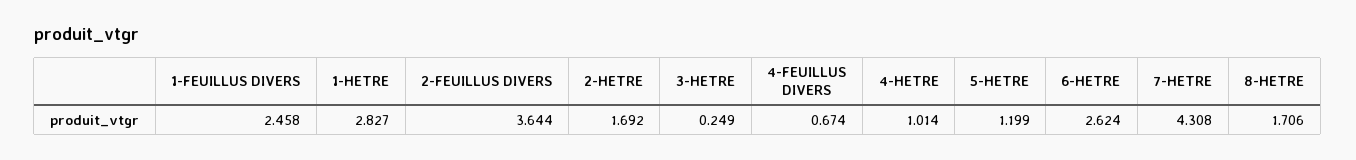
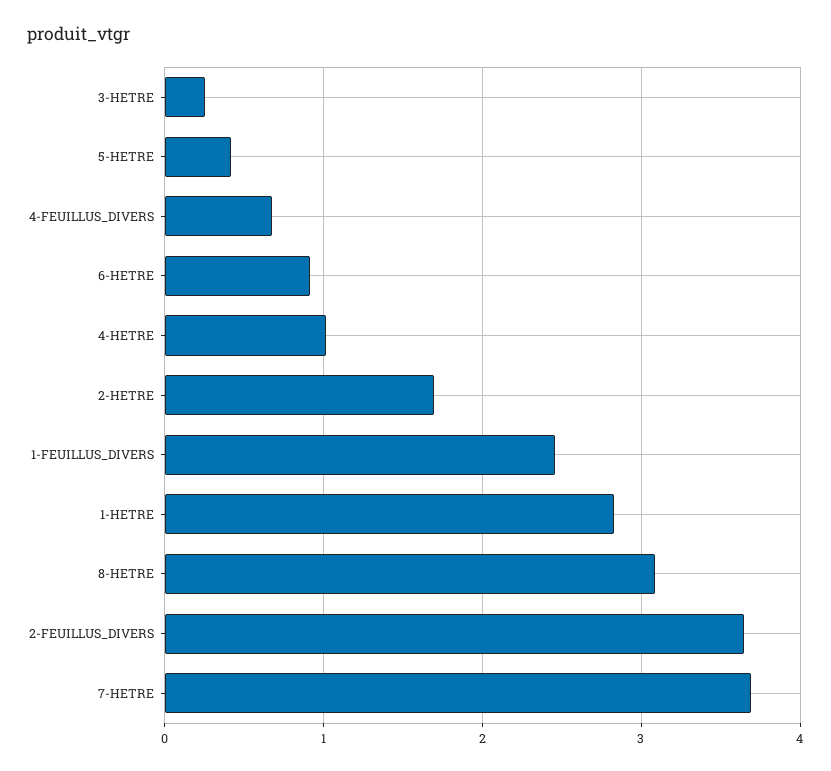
5-HETRE: 1.199 -> 0.4
6-HETRE: 2.624 -> 0.9
7-HETRE: 4.308 -> 3.7
8-HETRE: 1.706 -> 3.1

